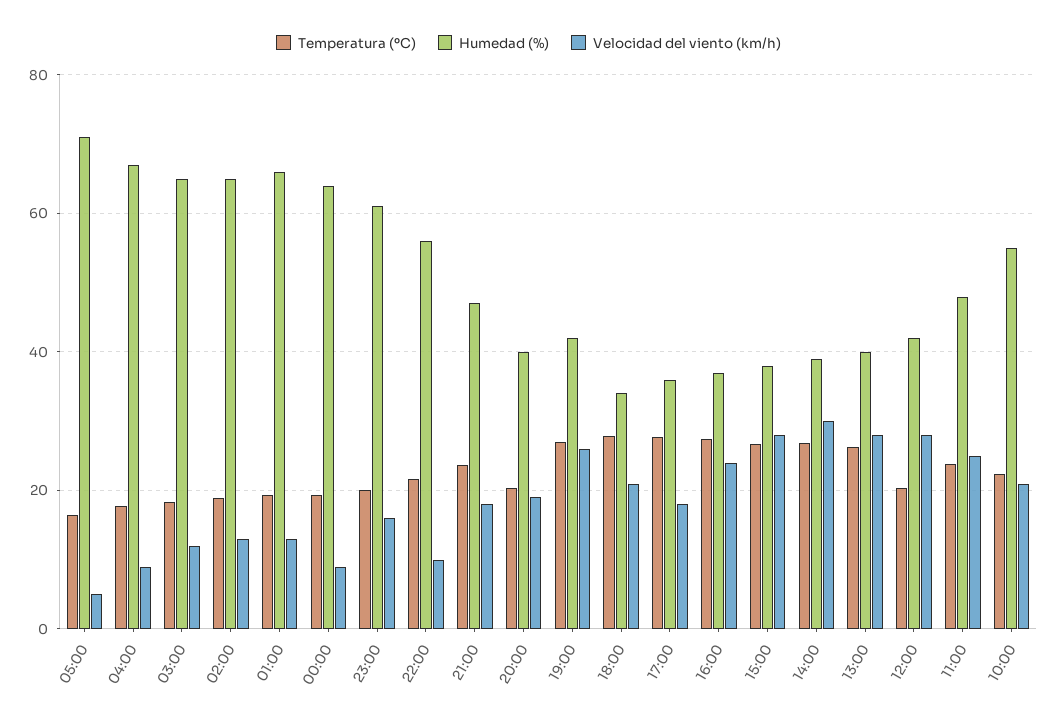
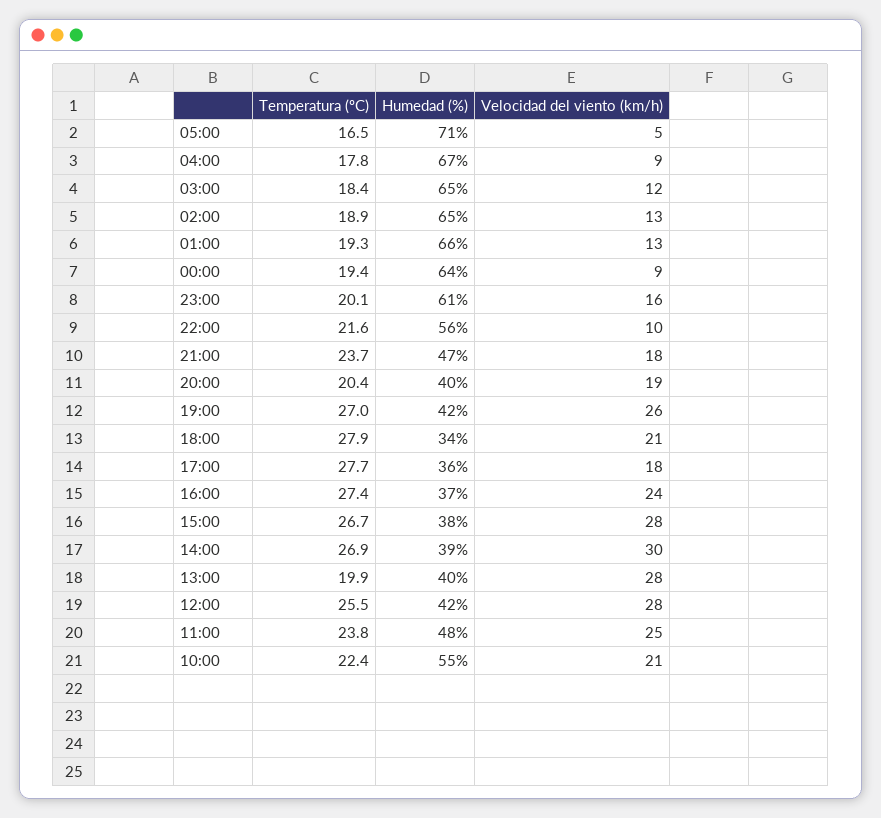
Temperatura (ºC), 13:00: 26 -> 19.9
Temperatura (ºC), 12:00: 20 -> 25.5

